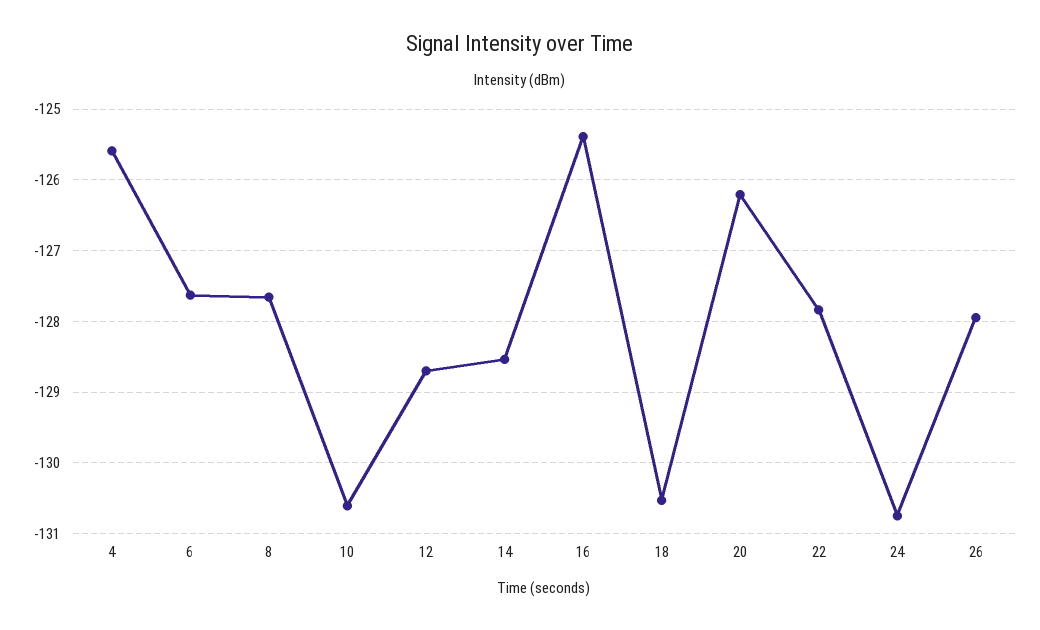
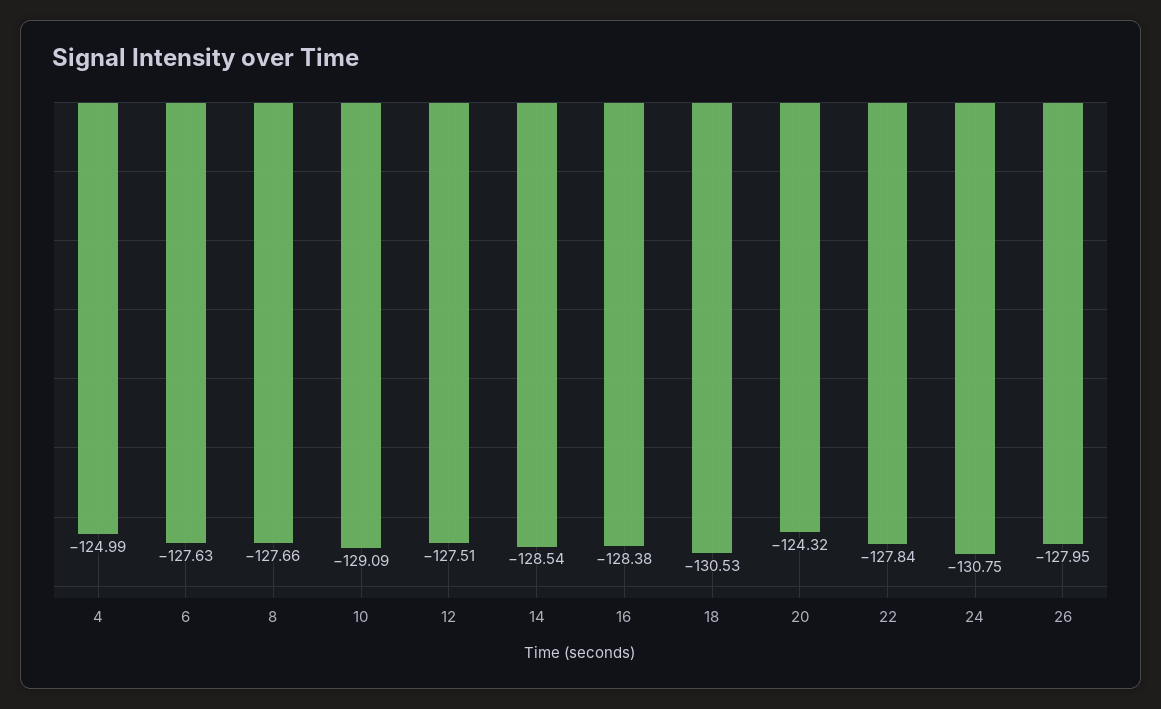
4: -125.6 -> -124.99
10: -130.6 -> -129.09
12: -128.7 -> -127.51
16: -125.4 -> -128.38
20: -126.2 -> -124.32

